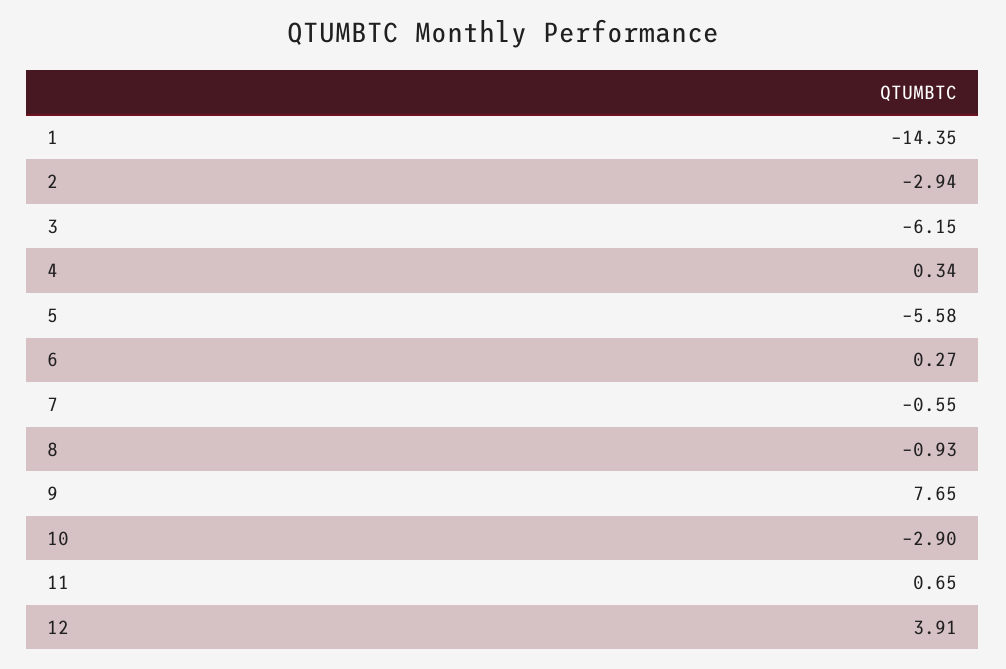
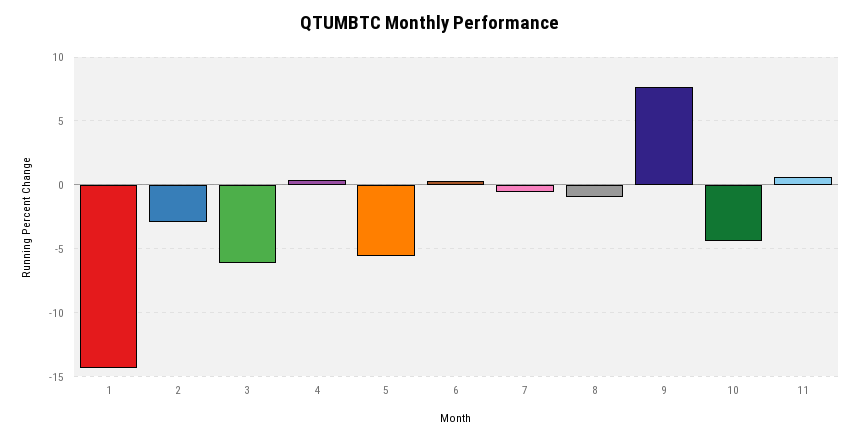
10: -2.9 -> -4.5
12: 3.91 -> none

